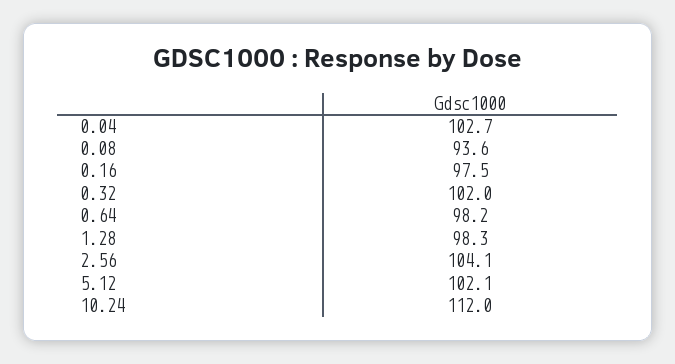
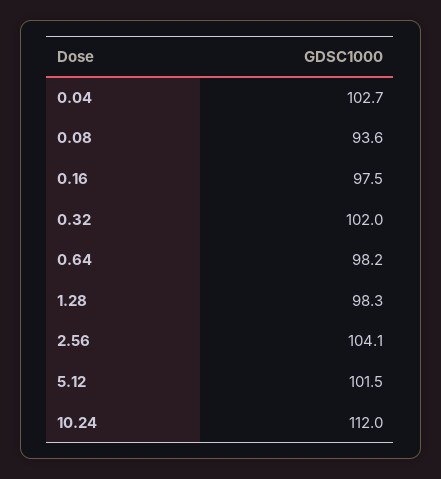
5.12: 102.1 -> 101.5

